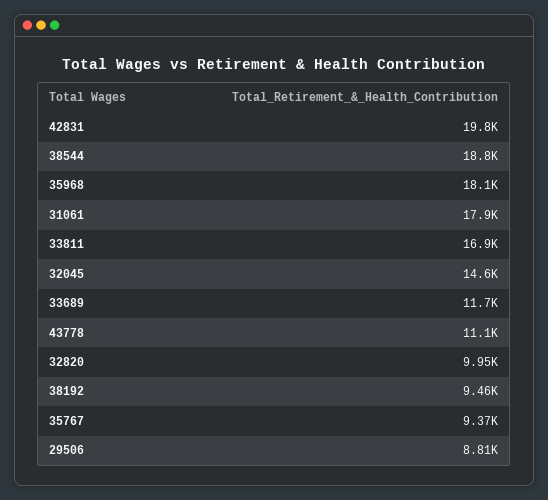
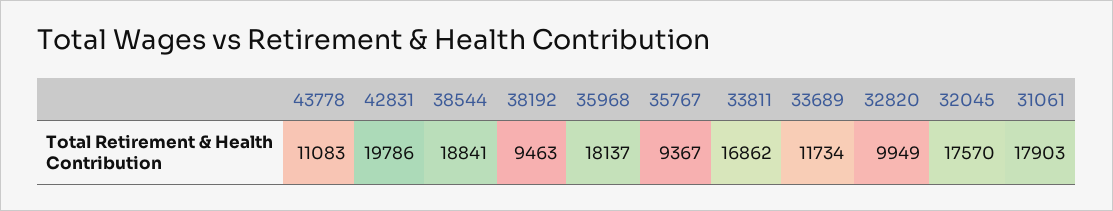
32045: 14600 -> 17570
29506: 8810 -> none

